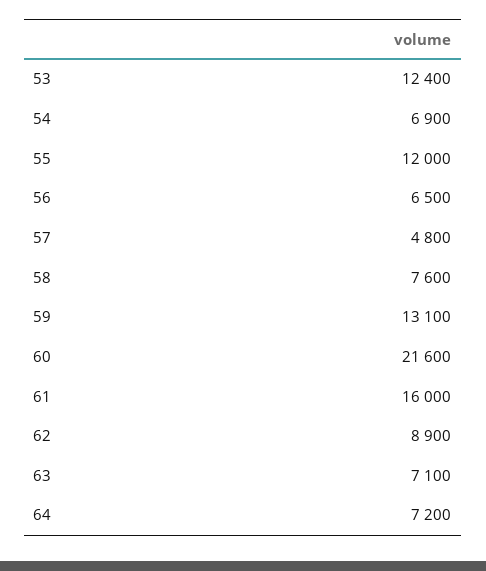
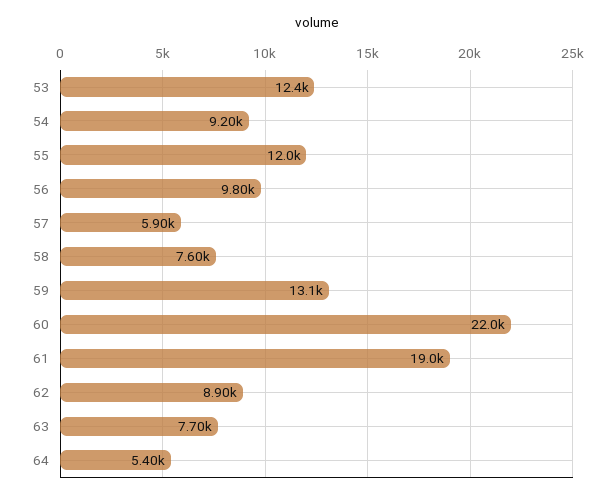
54: 6900 -> 9200
56: 6500 -> 9800
57: 4800 -> 5900
60: 21600 -> 22000
61: 16000 -> 19000
63: 7100 -> 7700
64: 7200 -> 5400

